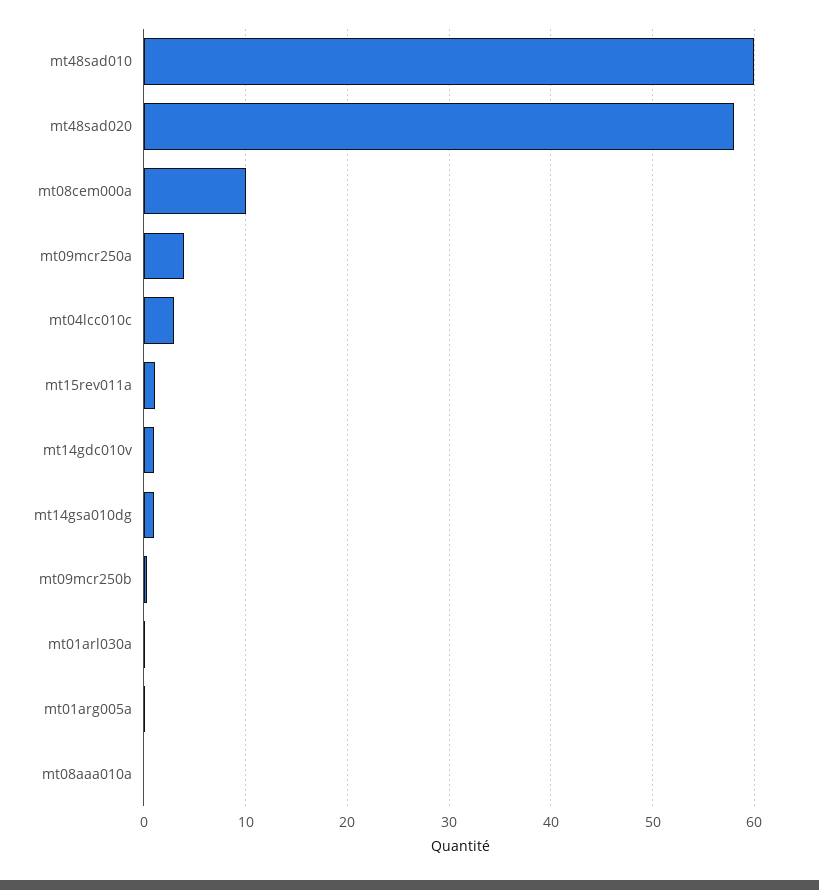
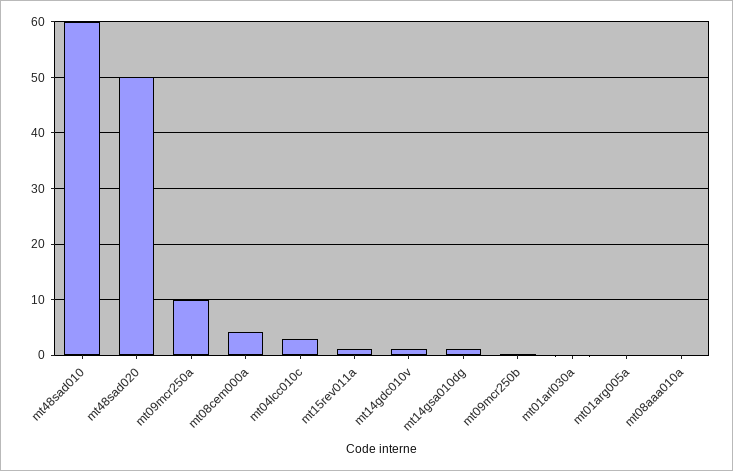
mt48sad020: 58 -> 50
mt08cem000a: 10 -> 4
mt09mcr250a: 4 -> 10

